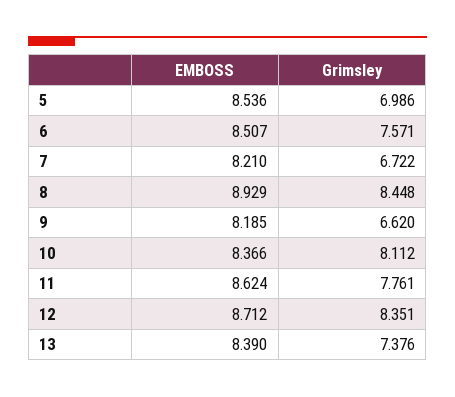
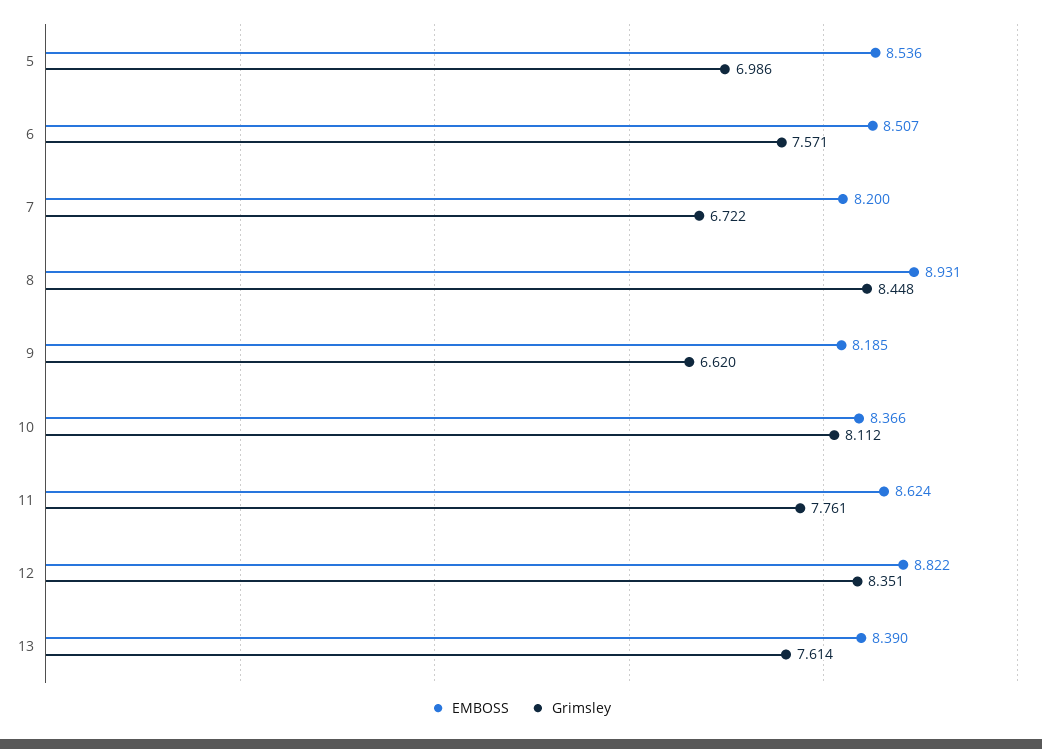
EMBOSS, 7: 8.21 -> 8.2
EMBOSS, 8: 8.929 -> 8.931
EMBOSS, 12: 8.712 -> 8.822
Grimsley, 13: 7.376 -> 7.614

